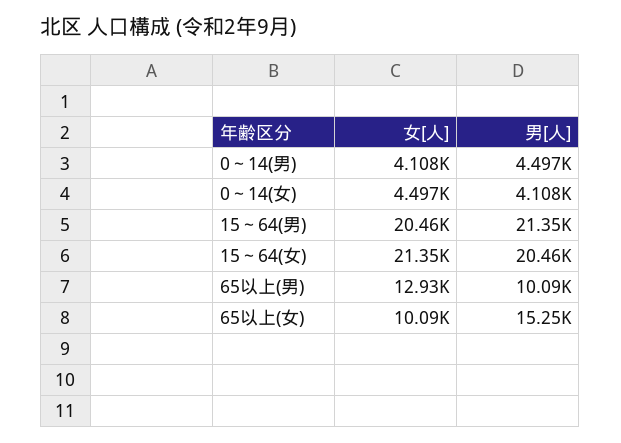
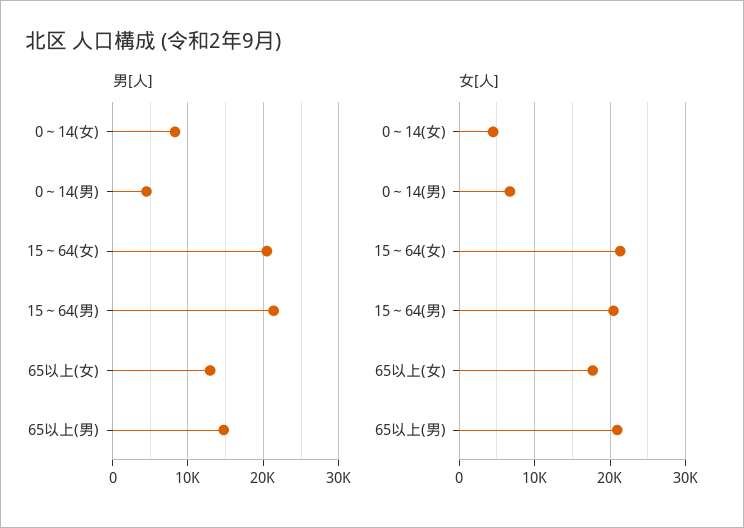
女[人], 0～14(男): 4108 -> 7000
男[人], 0～14(女): 4108 -> 8000
女[人], 65以上(男): 12930 -> 21000
男[人], 65以上(男): 10090 -> 15000
女[人], 65以上(女): 10090 -> 18000
男[人], 65以上(女): 15250 -> 13000

